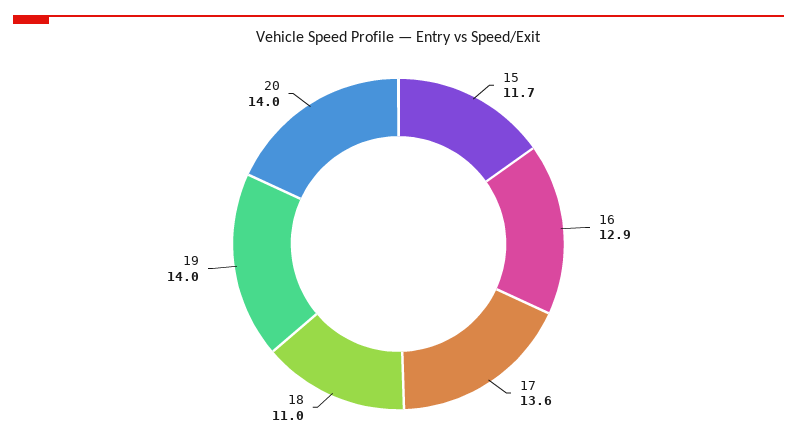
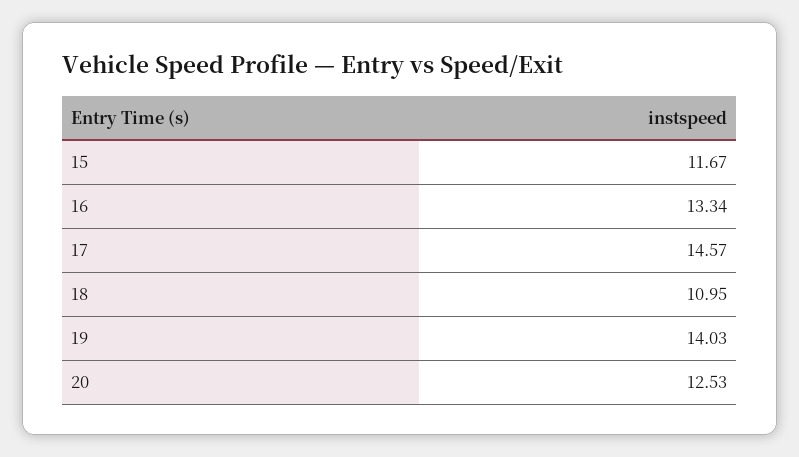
16: 12.9 -> 13.34
17: 13.6 -> 14.57
20: 14 -> 12.53

